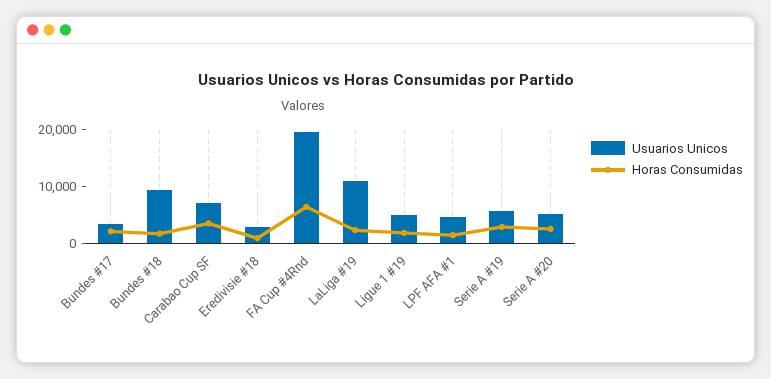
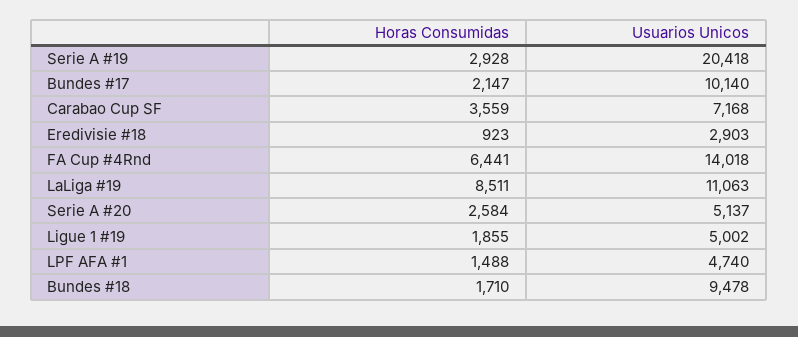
Usuarios Unicos, Bundes #17: 4000 -> 10140
Usuarios Unicos, FA Cup #4Rnd: 20000 -> 14018
Horas Consumidas, LaLiga #19: 2000 -> 8511
Usuarios Unicos, Serie A #19: 6000 -> 20418

